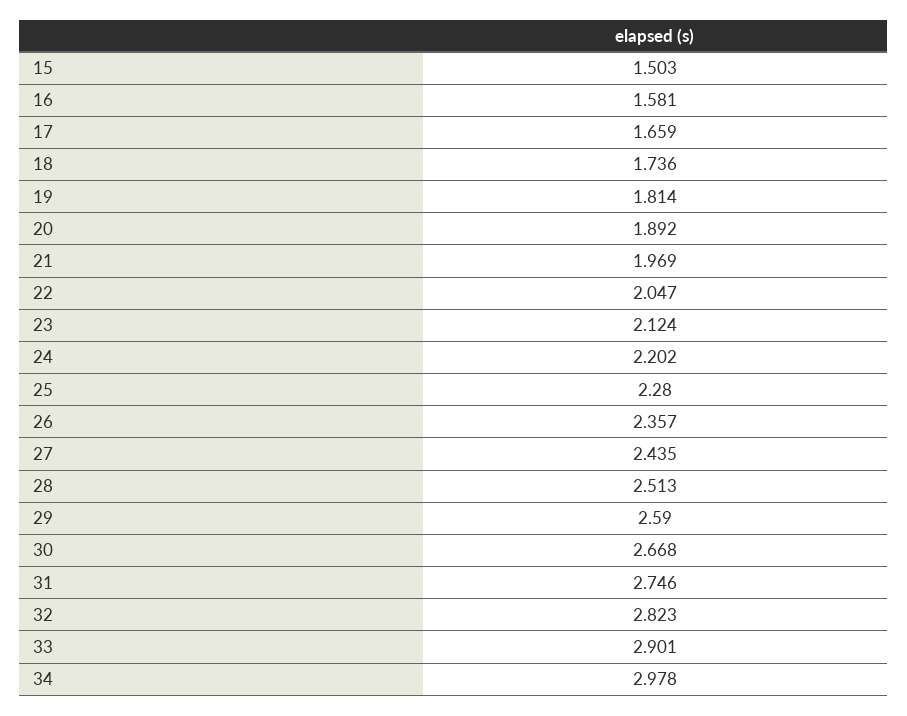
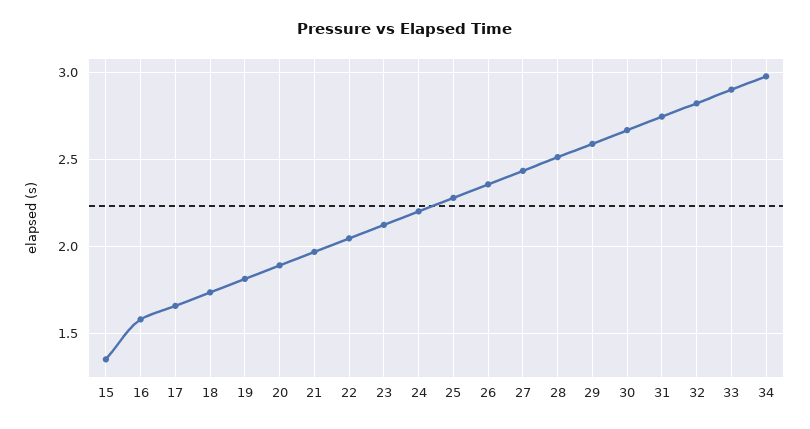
15: 1.503 -> 1.35

